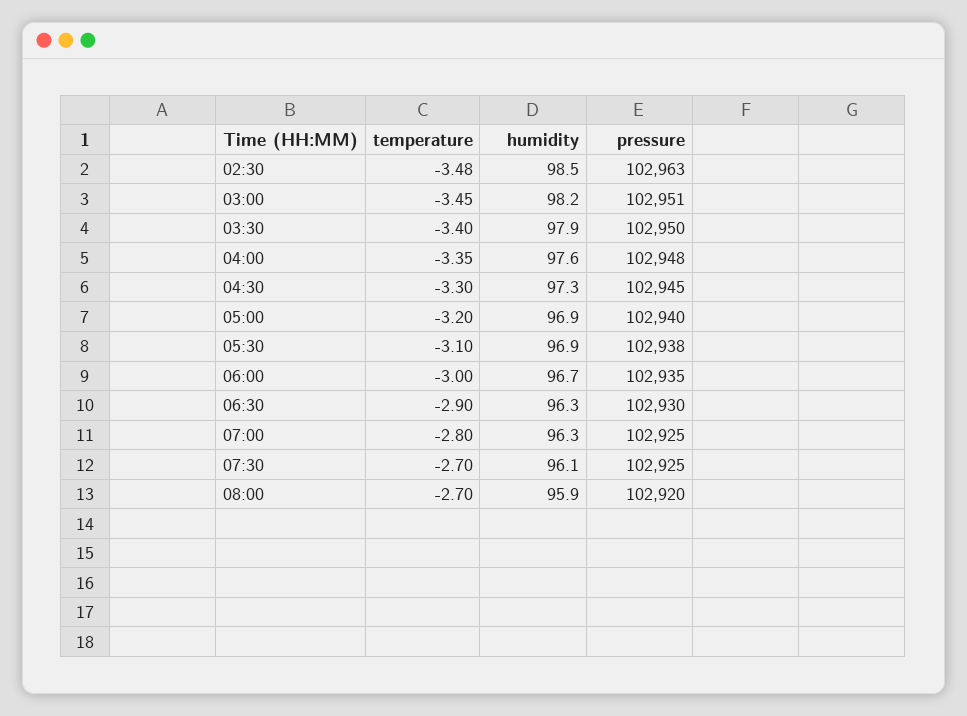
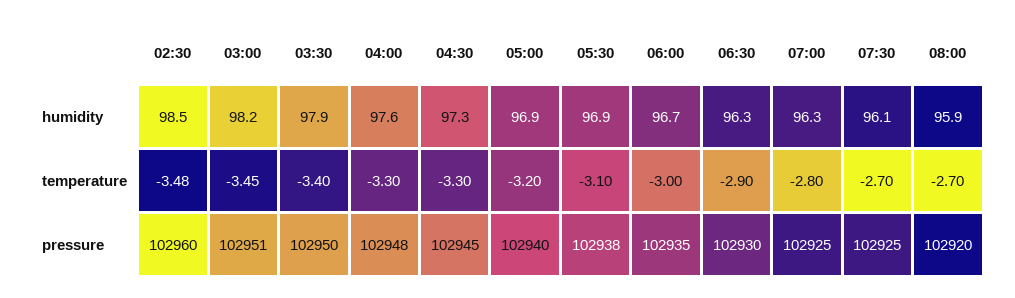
pressure, 02:30: 102963 -> 102960
temperature, 04:00: -3.35 -> -3.3

